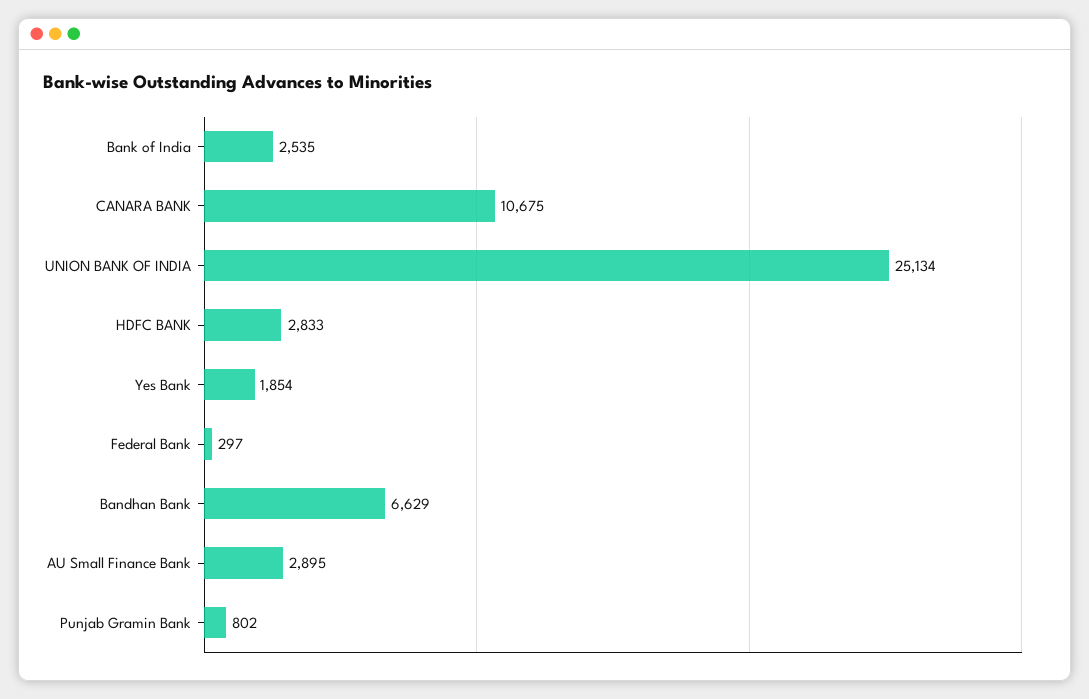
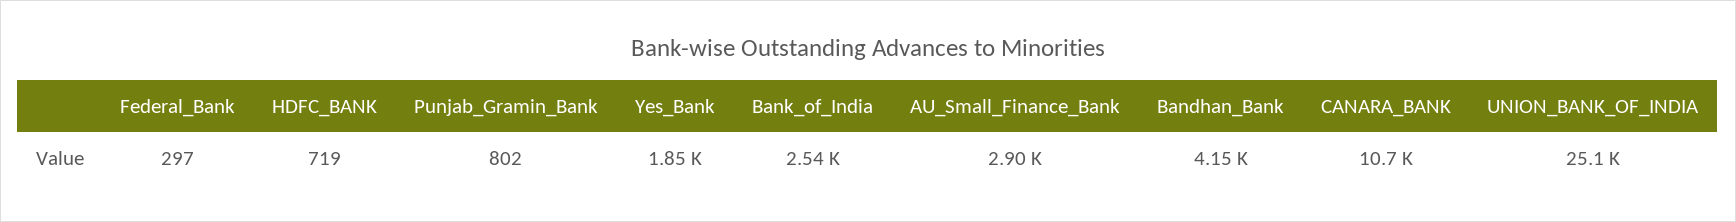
HDFC BANK: 2833 -> 719
Bandhan Bank: 6629 -> 4150

